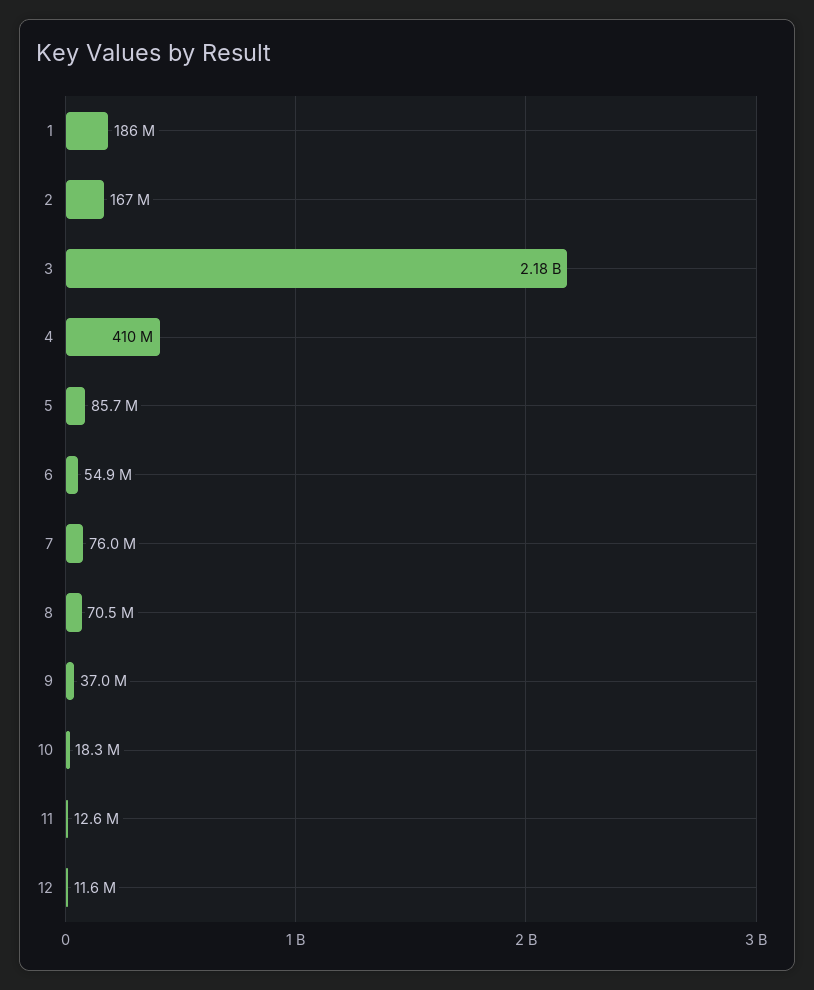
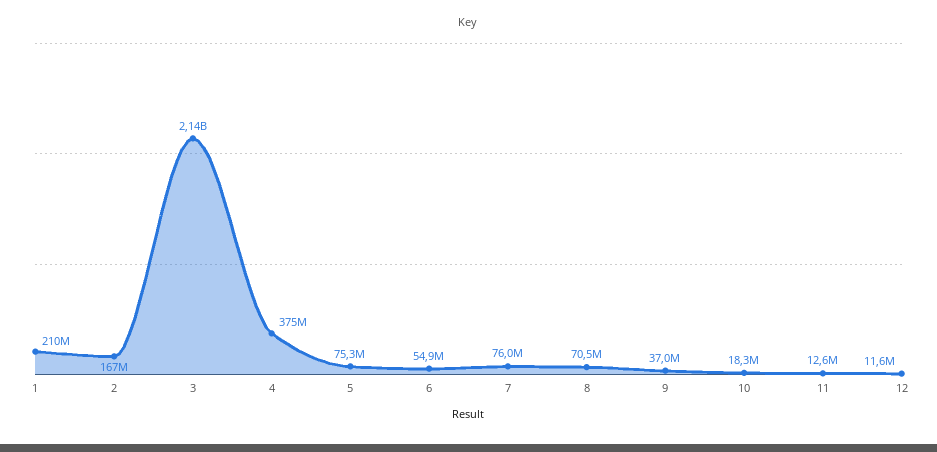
1: 186000000 -> 210000000
3: 2180000000 -> 2140000000
4: 410000000 -> 375000000
5: 85700000 -> 75300000

